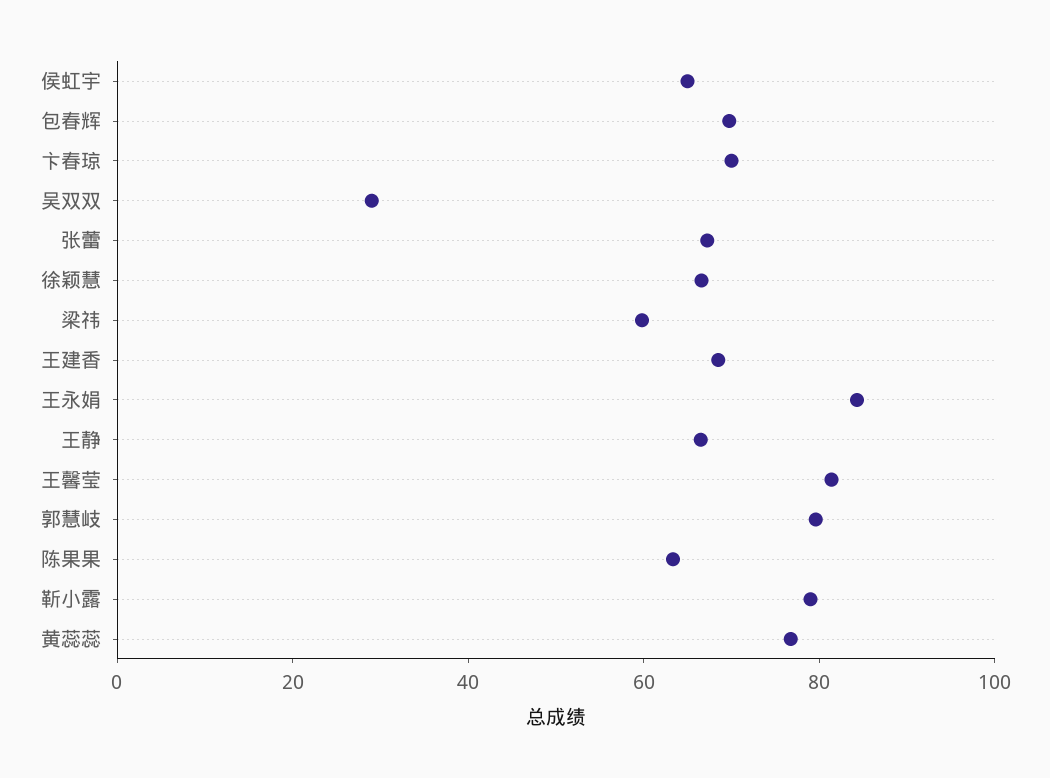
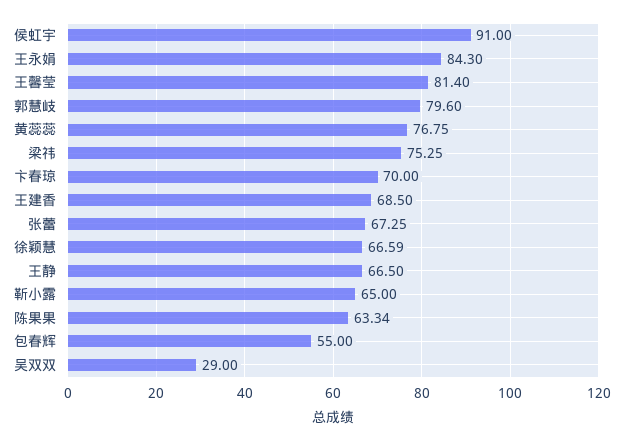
侯虹宇: 65 -> 91
包春辉: 70 -> 55
梁祎: 60 -> 75.25
靳小露: 80 -> 65

